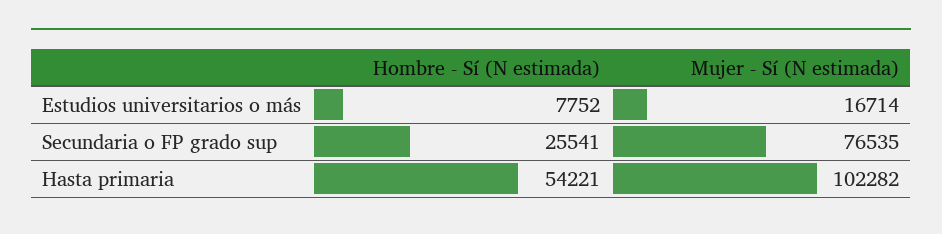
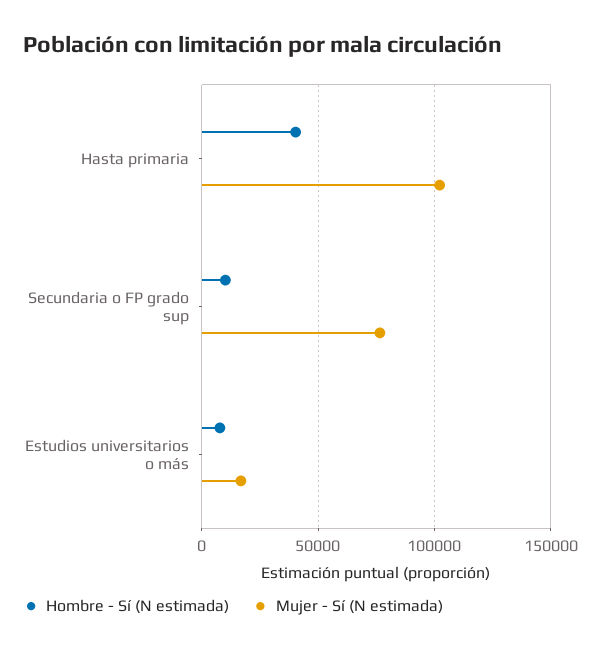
Hombre - Sí (N estimada), Secundaria o FP grado sup: 25541 -> 10000
Hombre - Sí (N estimada), Hasta primaria: 54221 -> 40000

